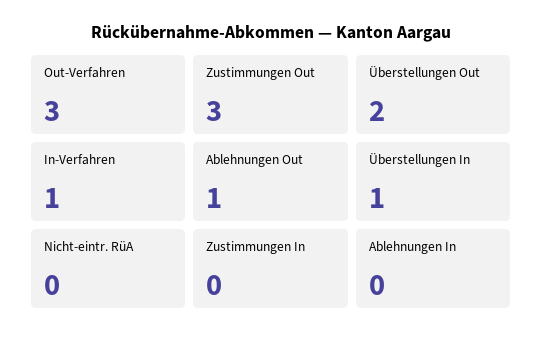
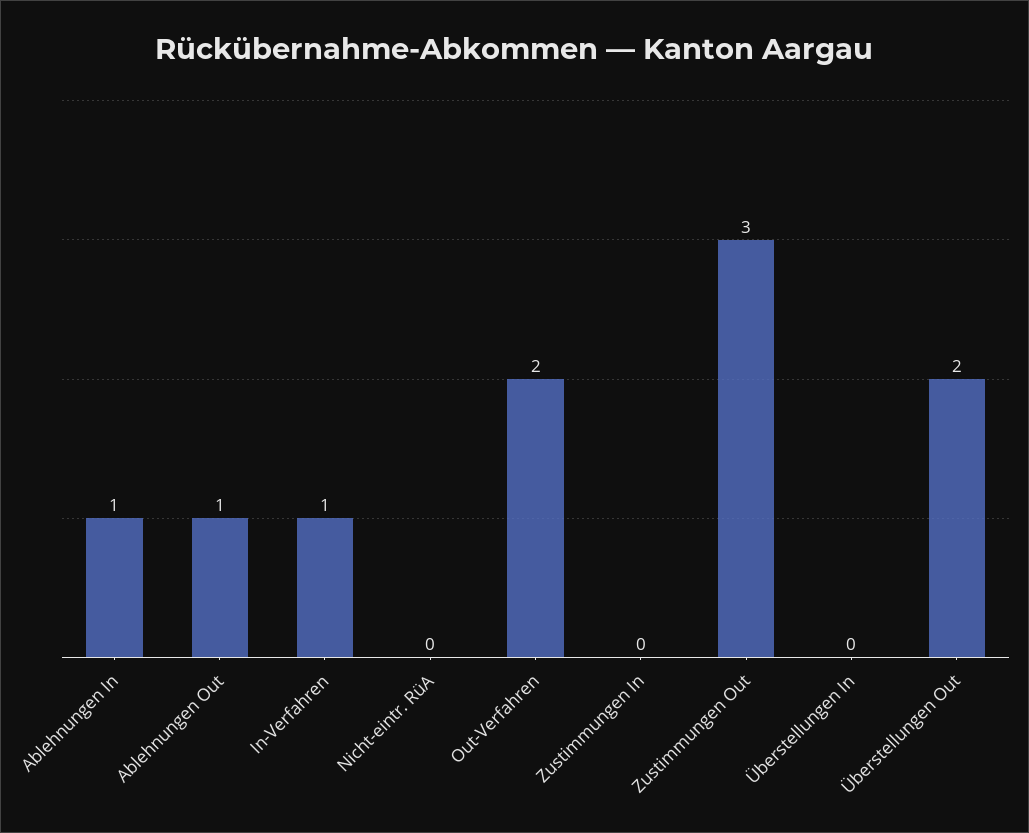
Out-Verfahren: 3 -> 2
Überstellungen In: 1 -> 0
Ablehnungen In: 0 -> 1

